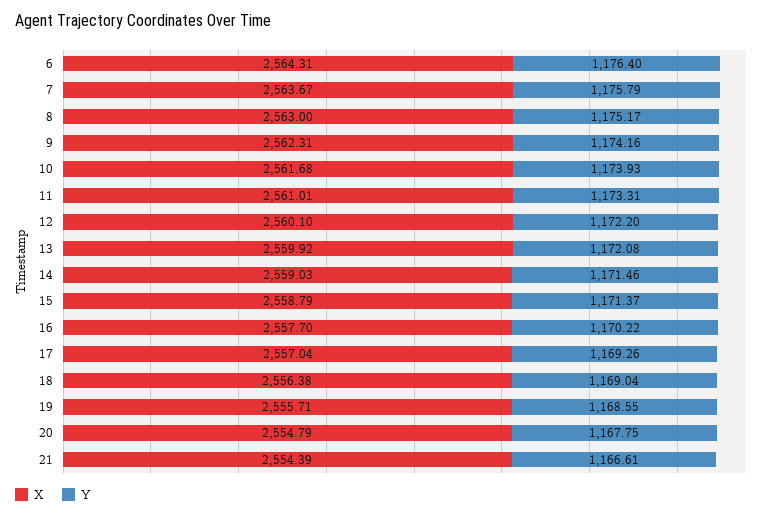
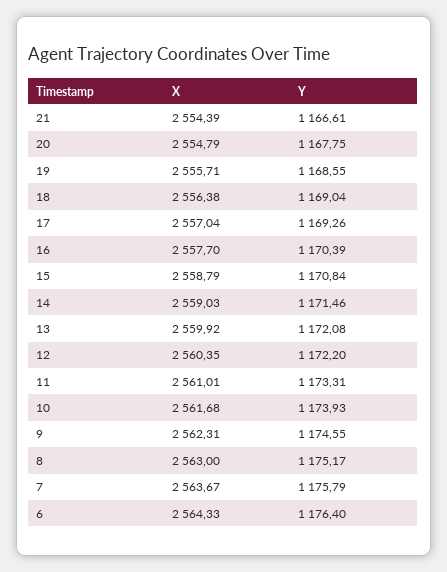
X, 6: 2564.31 -> 2564.33
Y, 9: 1174.16 -> 1174.55
X, 12: 2560.1 -> 2560.35
Y, 15: 1171.37 -> 1170.84
Y, 16: 1170.22 -> 1170.39

